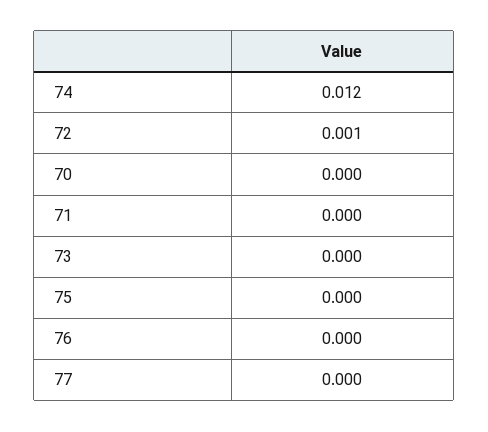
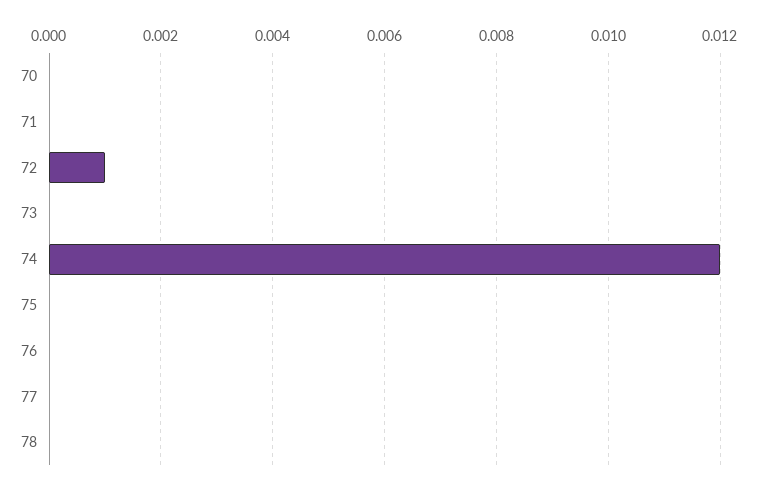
78: none -> 0

